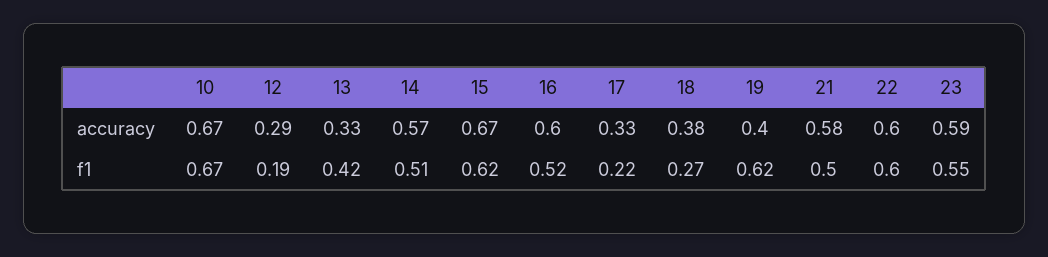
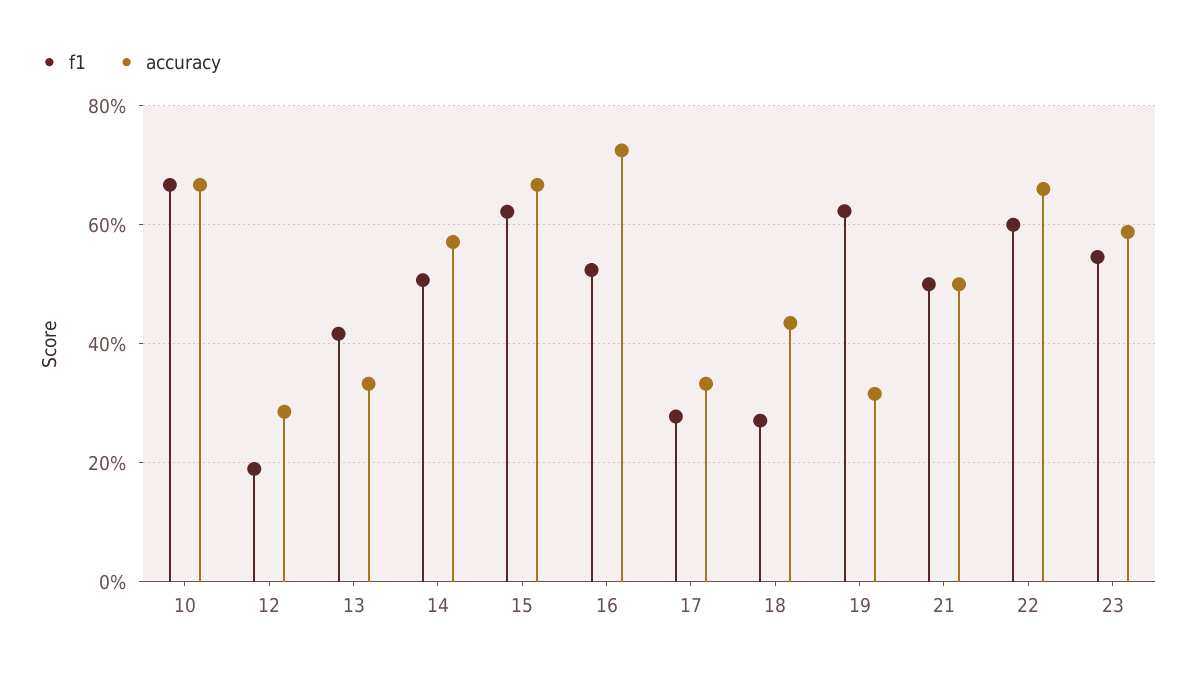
accuracy, 16: 0.6 -> 0.72
accuracy, 18: 0.38 -> 0.44
accuracy, 19: 0.4 -> 0.32
accuracy, 21: 0.58 -> 0.5
accuracy, 22: 0.6 -> 0.66
f1, 17: 0.22 -> 0.28

